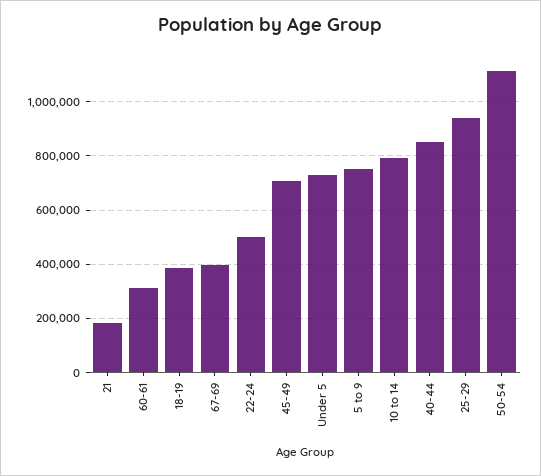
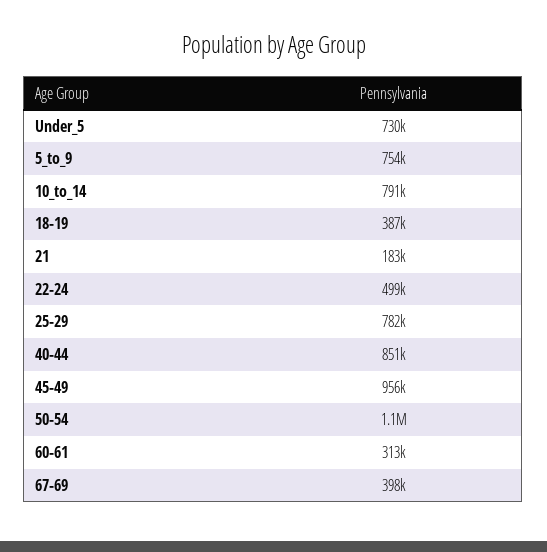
45-49: 700000 -> 956000
25-29: 950000 -> 782000

